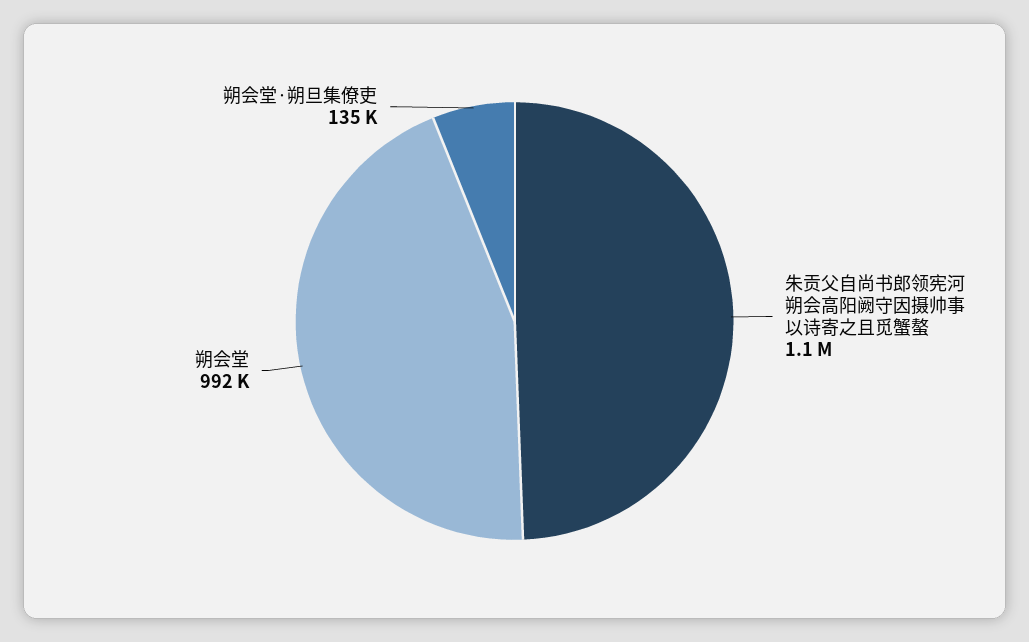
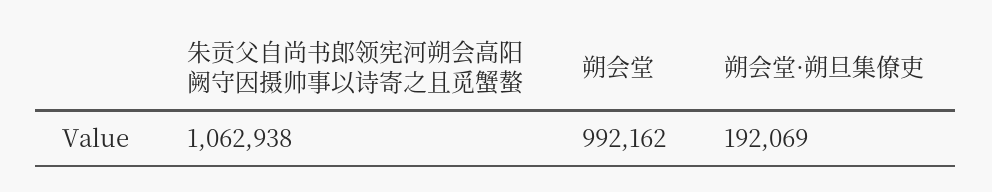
朔会堂·朔旦集僚吏: 135000 -> 192069

